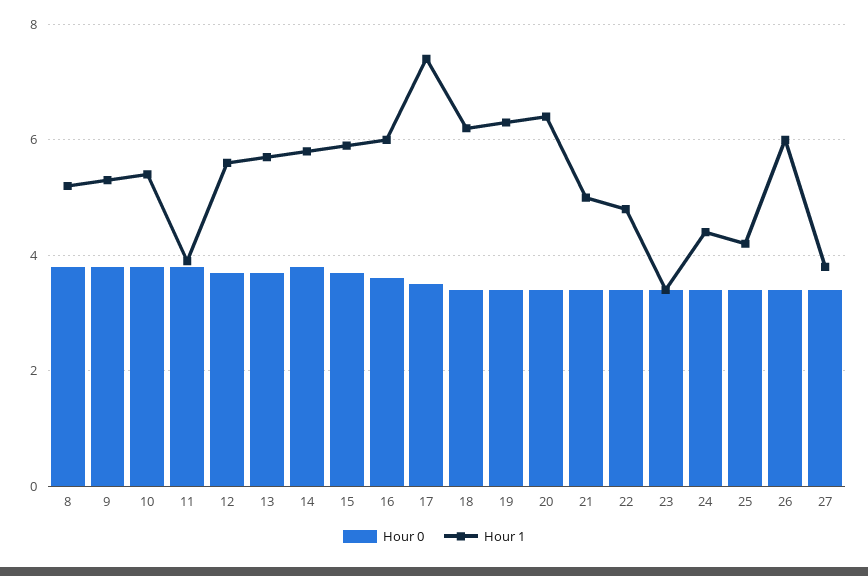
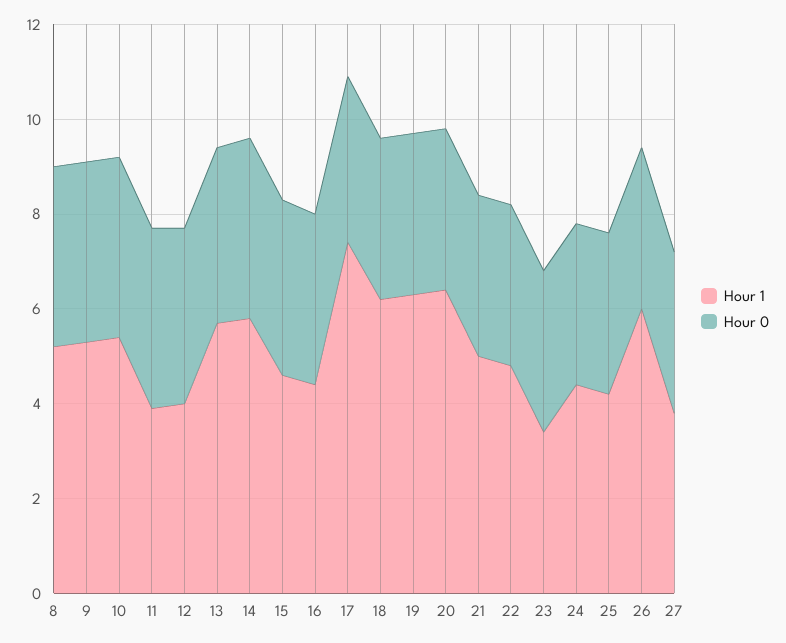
Hour 1, 12: 5.5 -> 4
Hour 1, 15: 6 -> 4.5
Hour 1, 16: 6 -> 4.5

